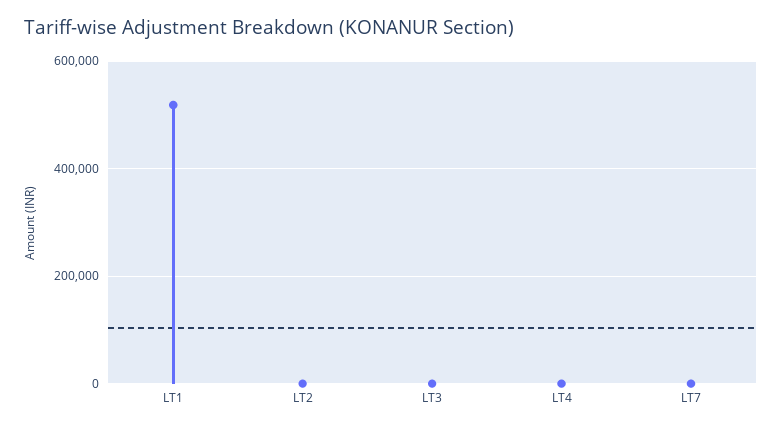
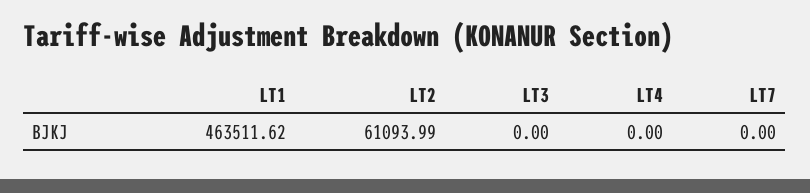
LT1: 520000 -> 463511.62
LT2: 0 -> 61093.99

